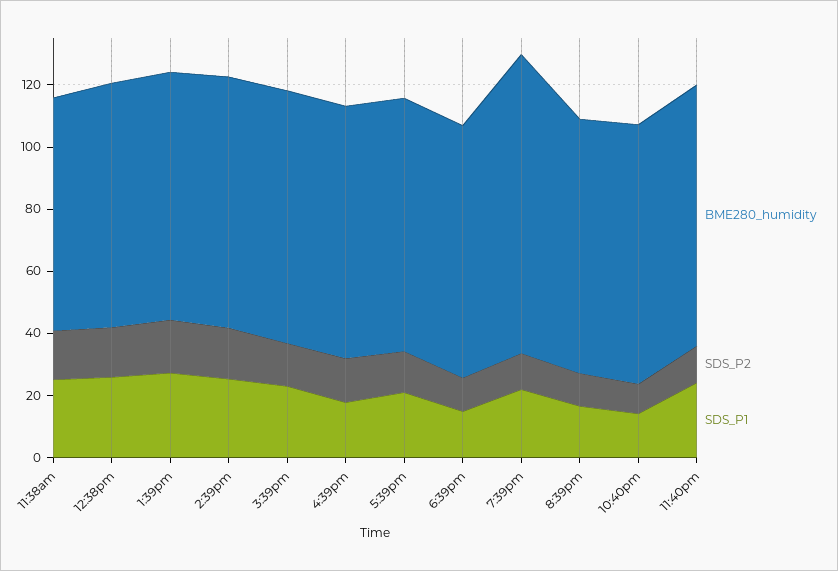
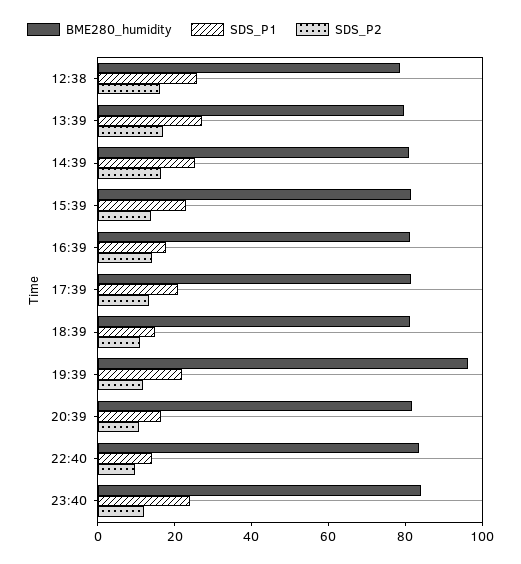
BME280_humidity, 11:38am: 75 -> none
SDS_P2, 11:38am: 15 -> none
SDS_P1, 11:38am: 25 -> none

